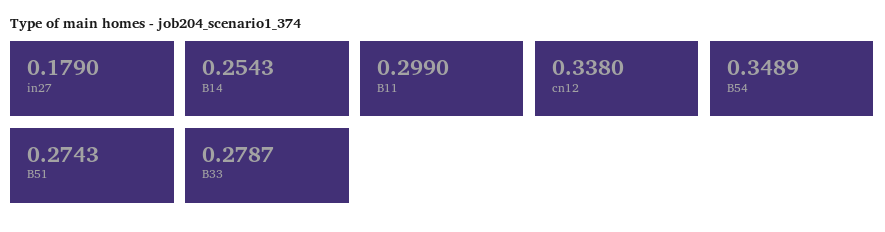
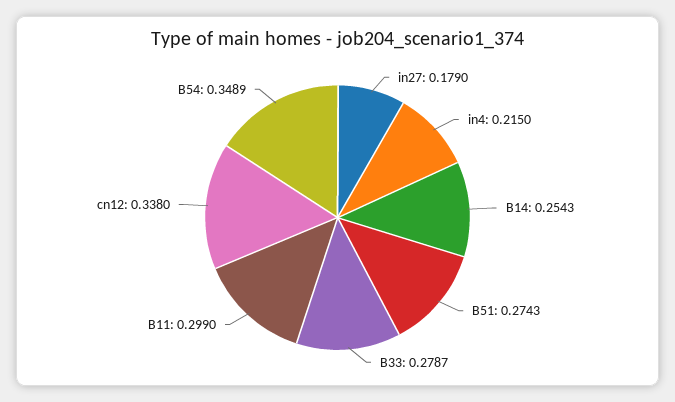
in4: none -> 0.215

